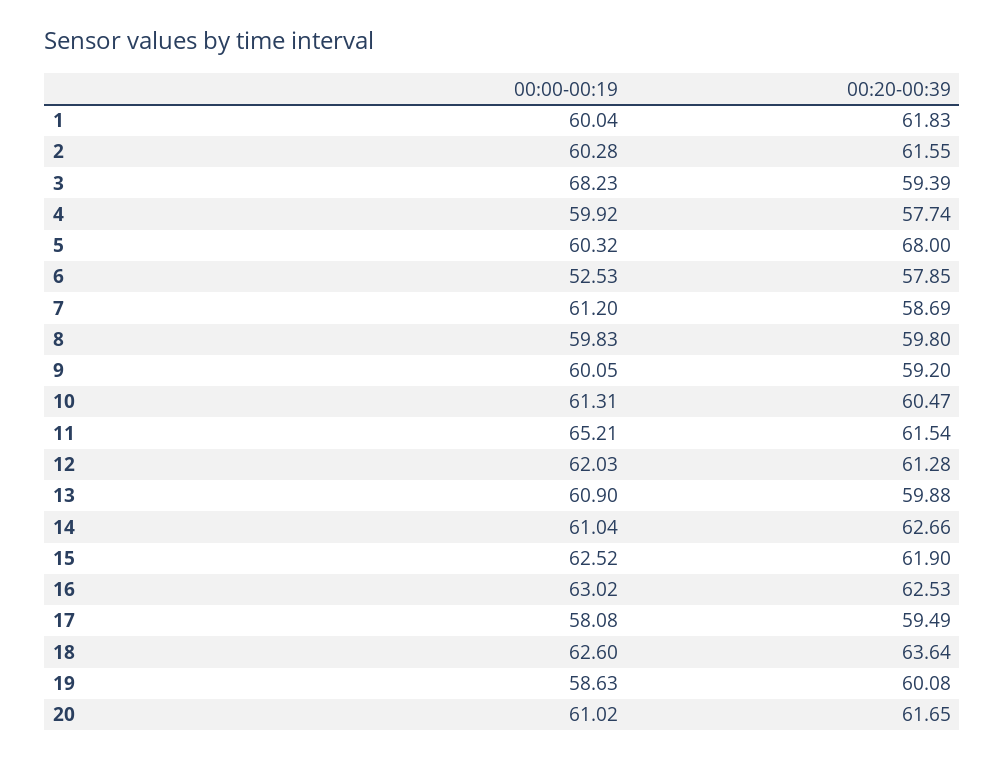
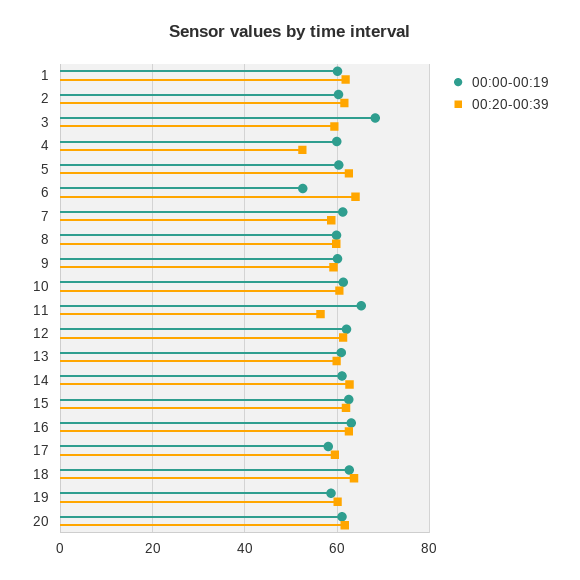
00:20-00:39, 4: 57.74 -> 52
00:20-00:39, 5: 68 -> 62
00:20-00:39, 6: 57.85 -> 64
00:20-00:39, 11: 61.54 -> 56

